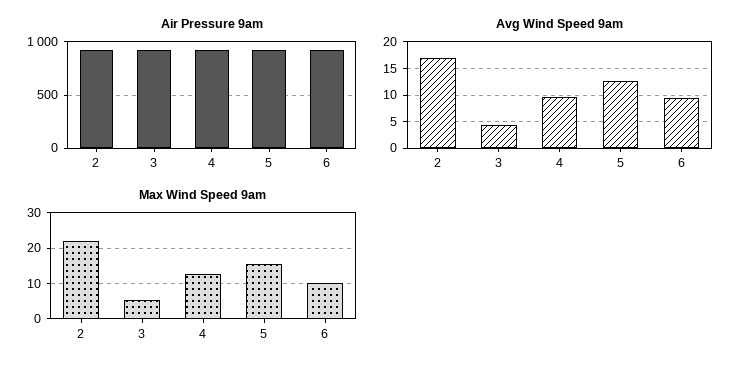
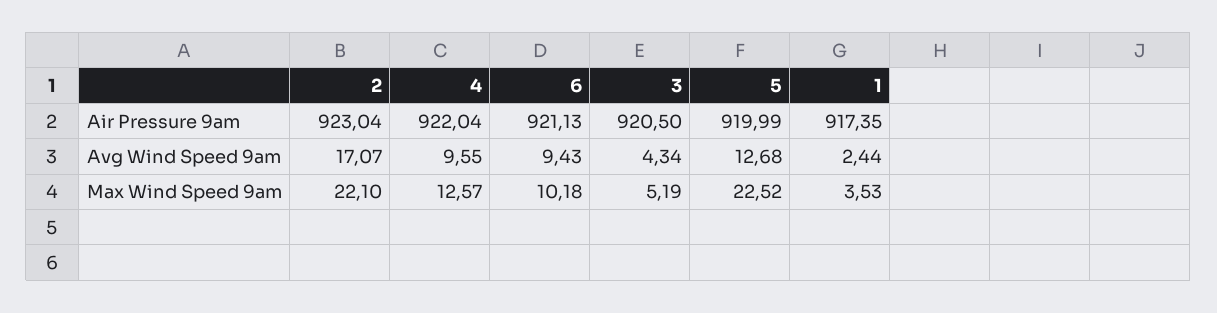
Max Wind Speed 9am, 5: 16 -> 22.52
Air Pressure 9am, 1: none -> 917.35
Avg Wind Speed 9am, 1: none -> 2.44
Max Wind Speed 9am, 1: none -> 3.53

